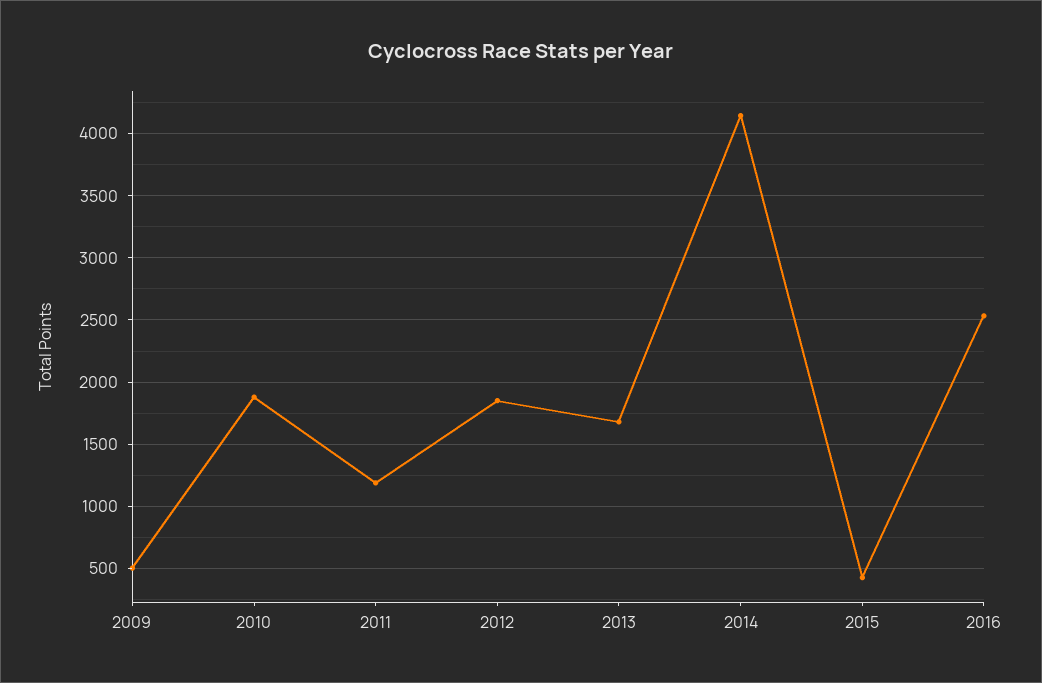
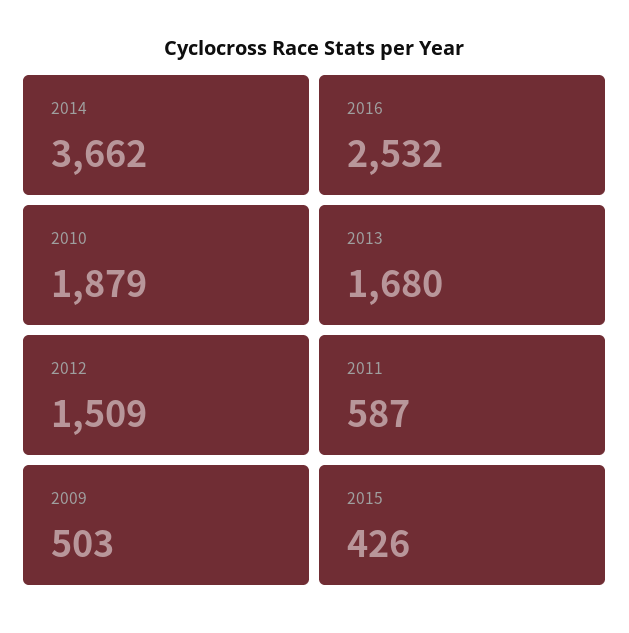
2011: 1200 -> 587
2012: 1850 -> 1509
2014: 4150 -> 3662

